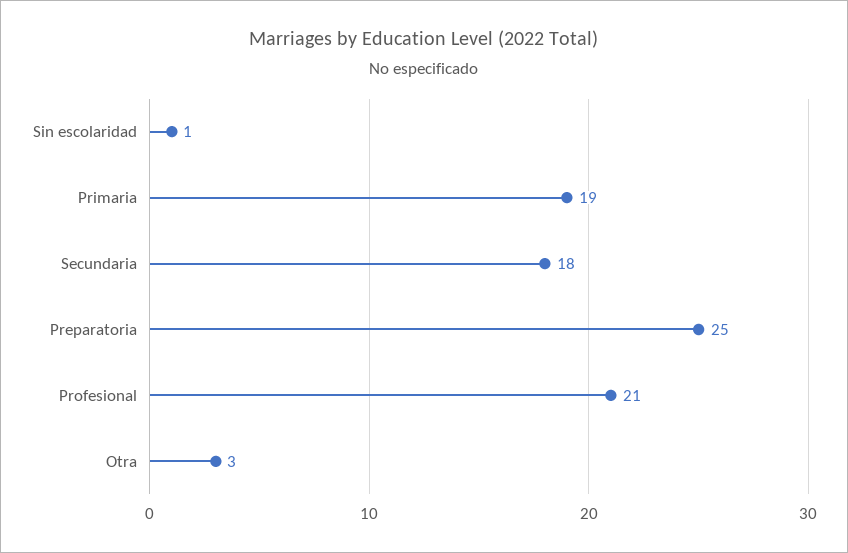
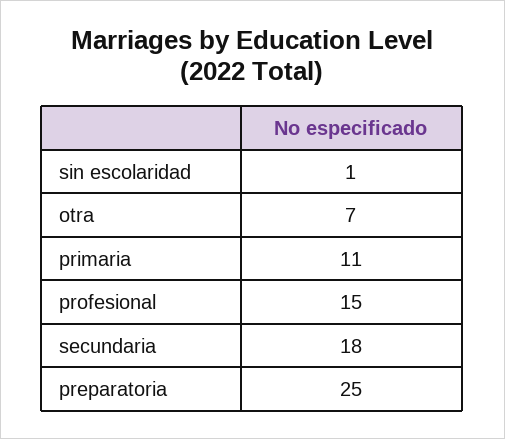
Primaria: 19 -> 11
Profesional: 21 -> 15
Otra: 3 -> 7

